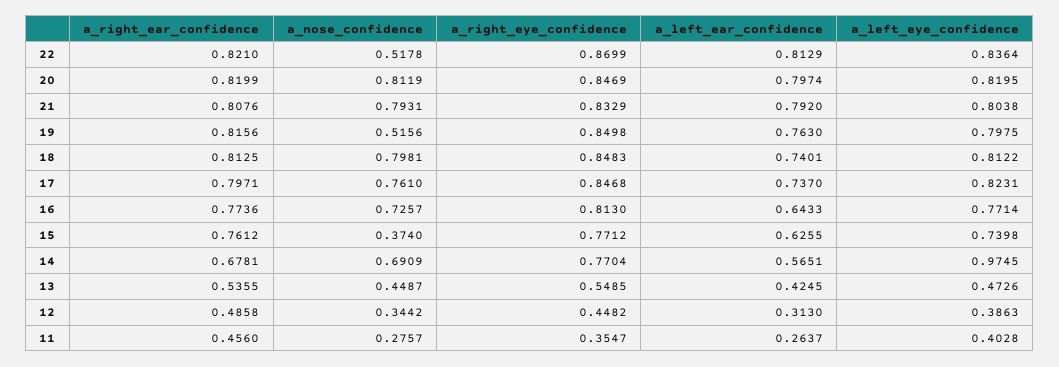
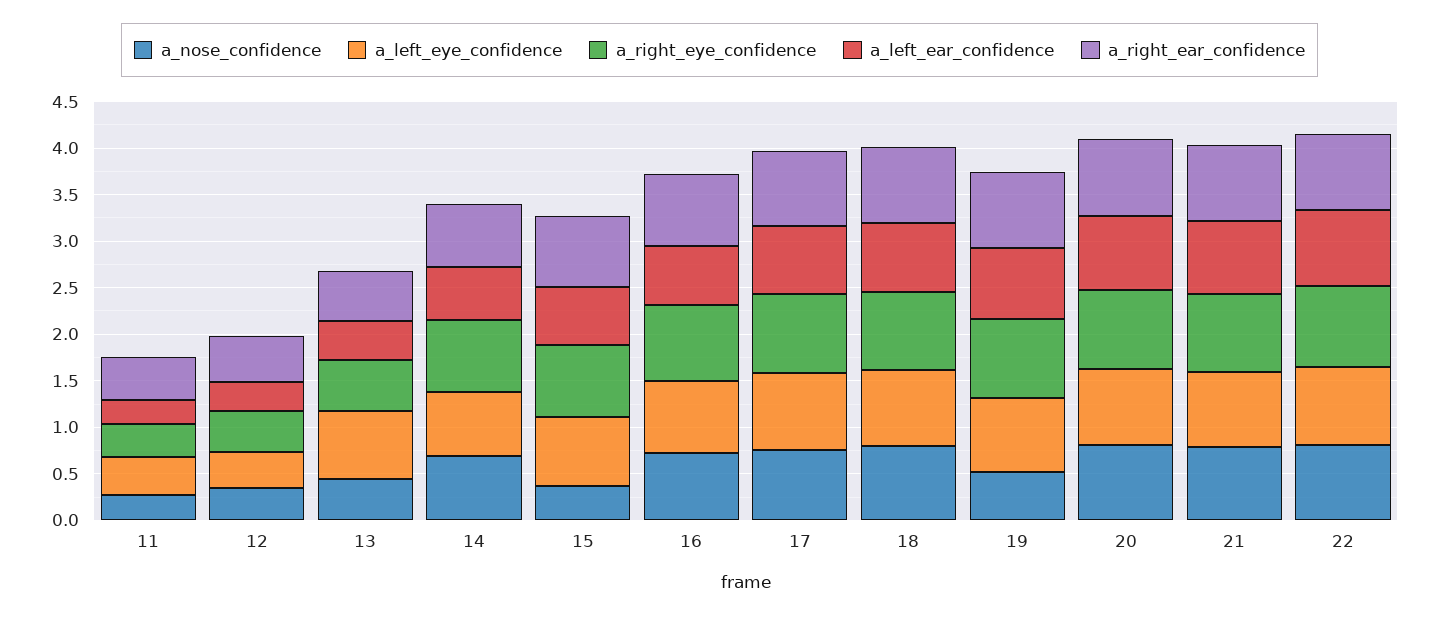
a_nose_confidence, 22: 0.5178 -> 0.8
a_left_eye_confidence, 14: 0.9745 -> 0.7
a_left_eye_confidence, 13: 0.4726 -> 0.7

